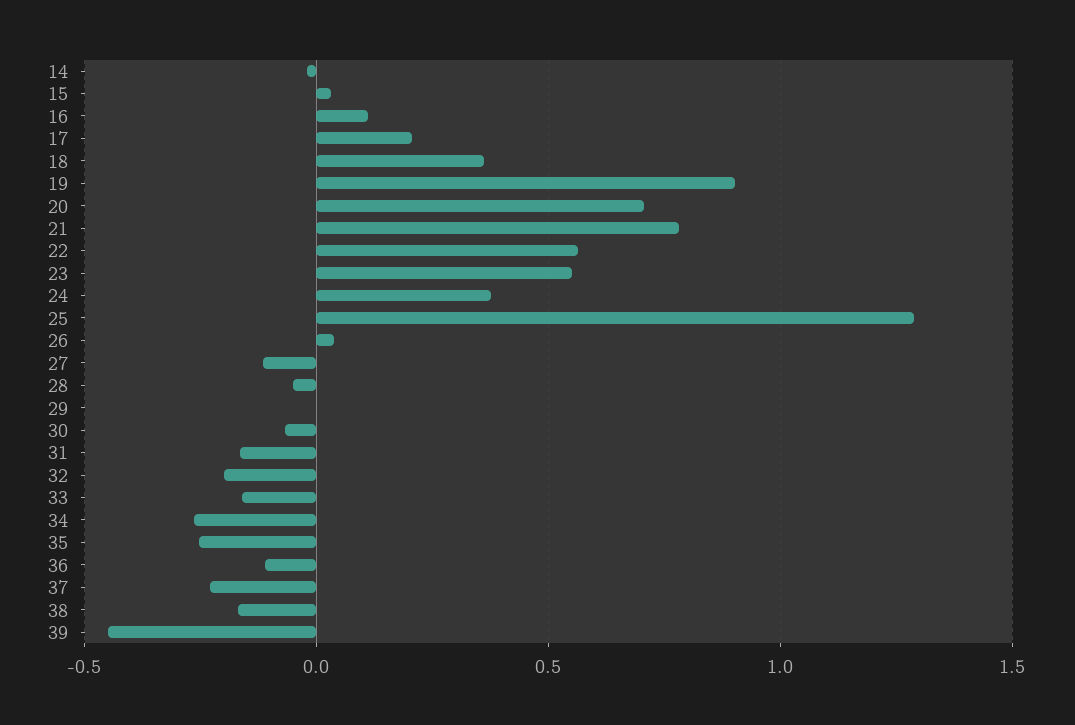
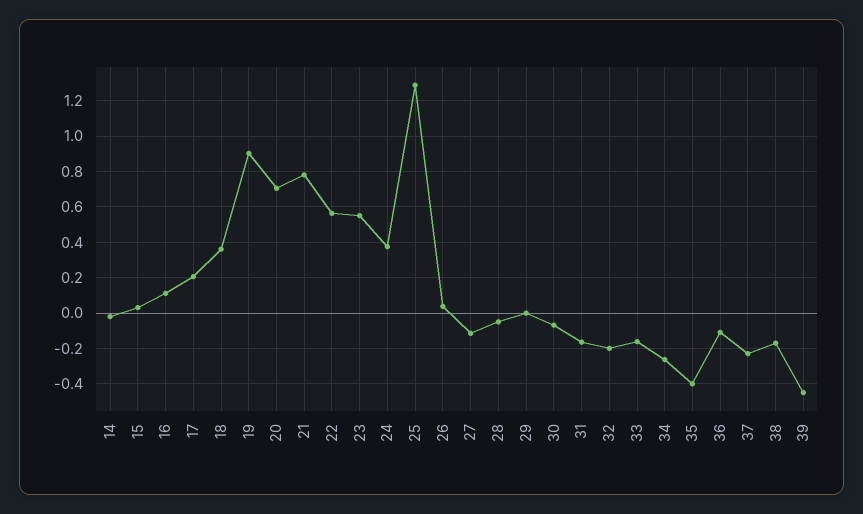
35: -0.25 -> -0.4

